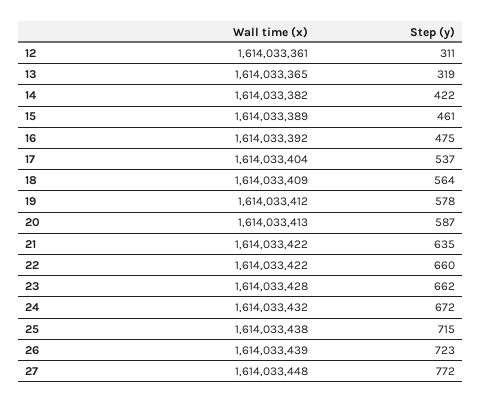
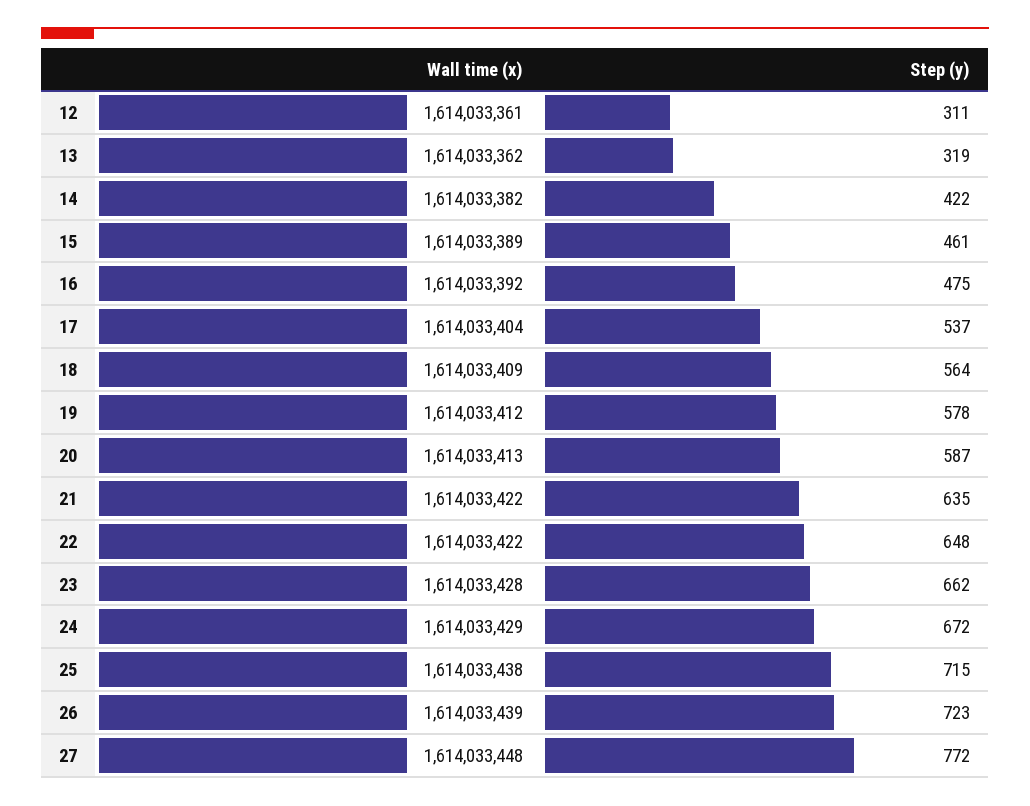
Wall time (x), 13: 1614033365 -> 1614033362
Step (y), 22: 660 -> 648
Wall time (x), 24: 1614033432 -> 1614033429

